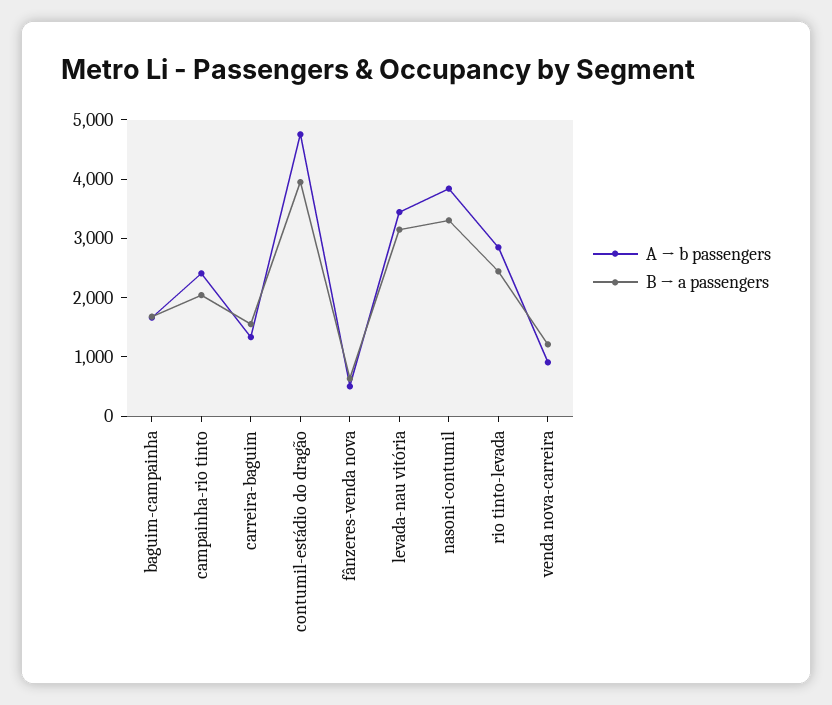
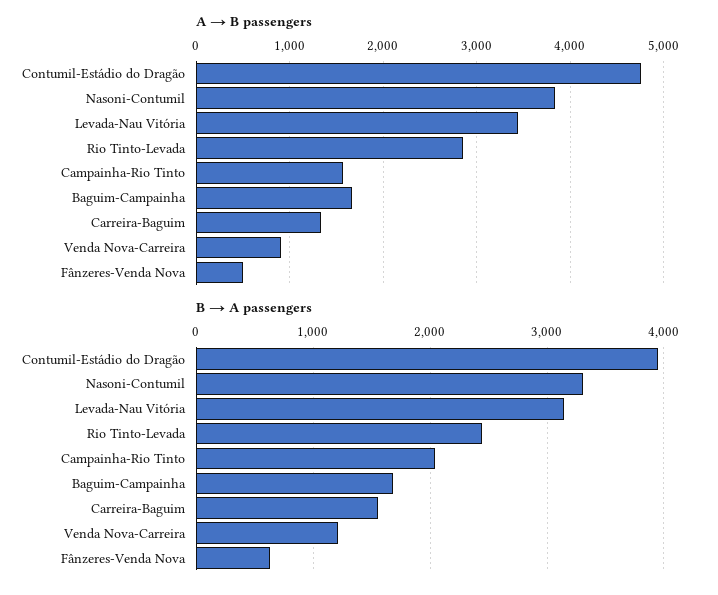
A → b passengers, campainha-rio tinto: 2400 -> 1600

